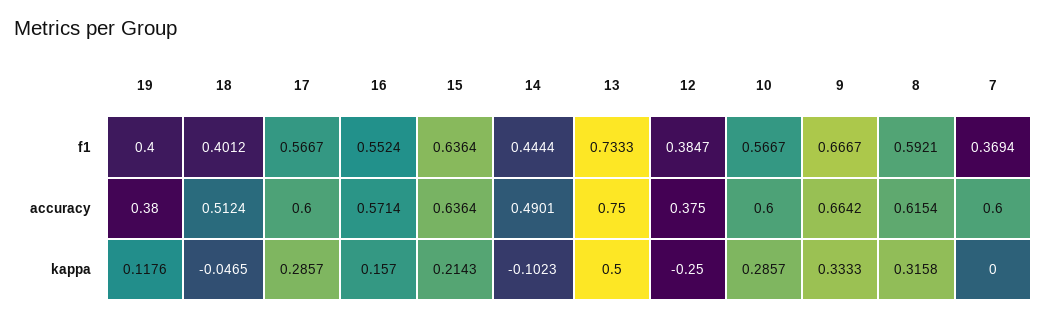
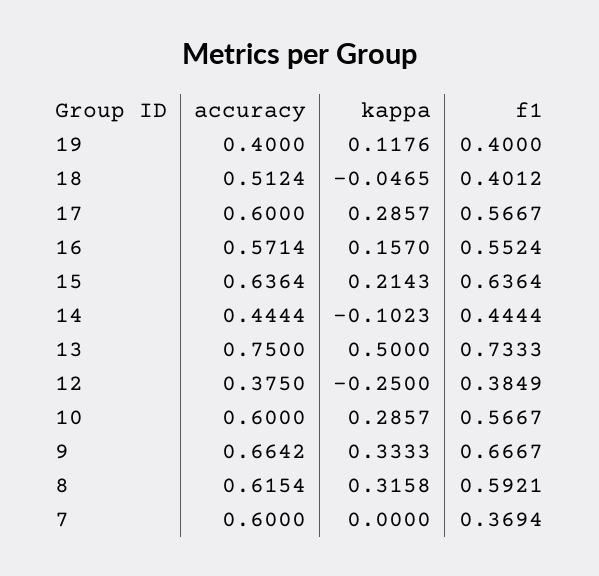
12, f1: 0.3847 -> 0.3849
19, accuracy: 0.38 -> 0.4
14, accuracy: 0.4901 -> 0.4444

